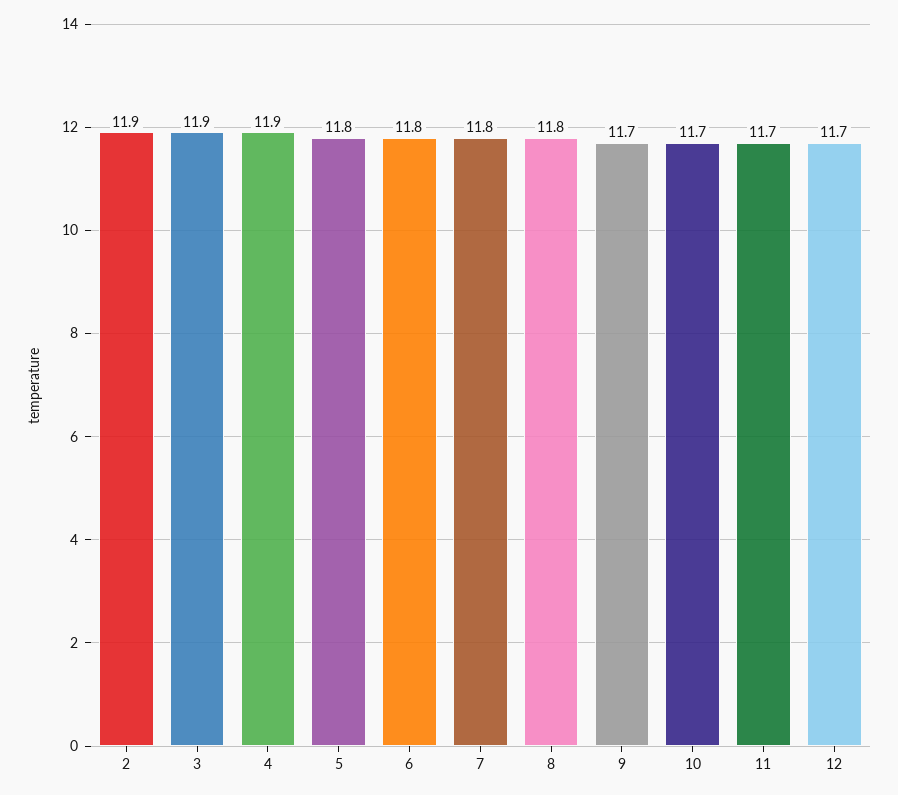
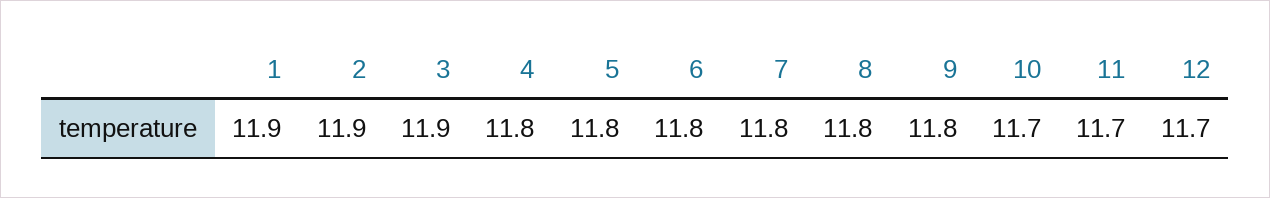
4: 11.9 -> 11.8
9: 11.7 -> 11.8
1: none -> 11.9

